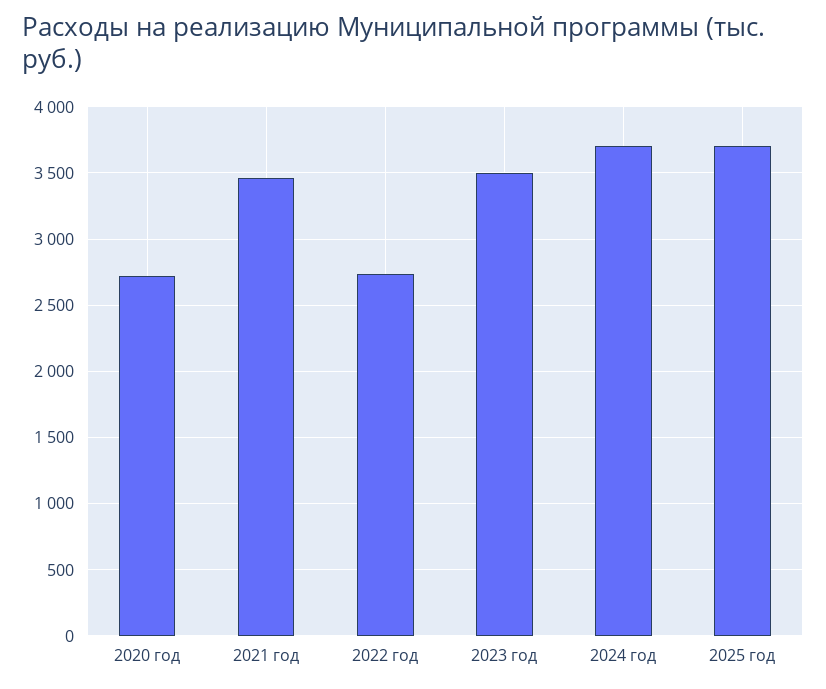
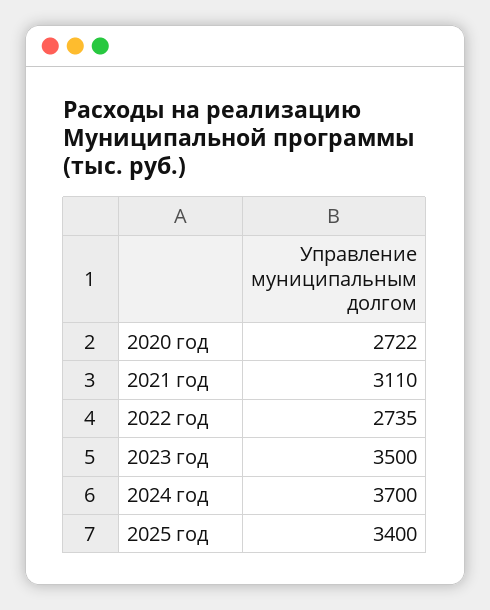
2021 год: 3450 -> 3110
2025 год: 3700 -> 3400

